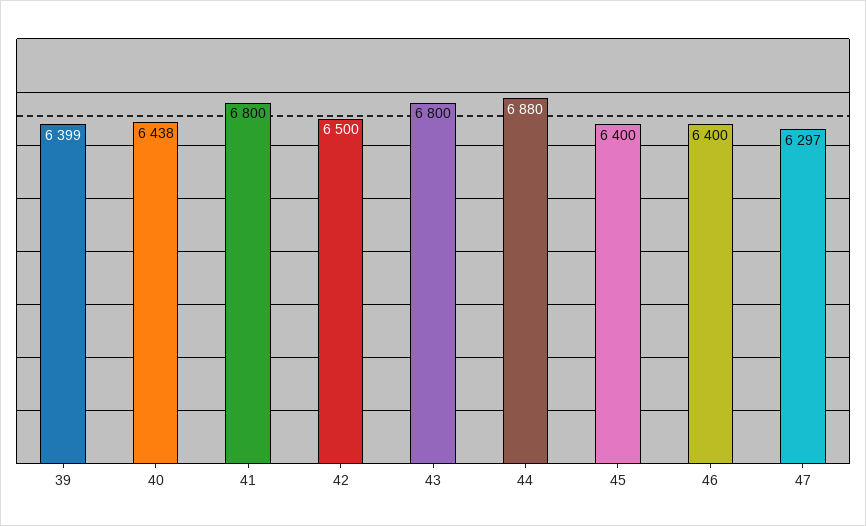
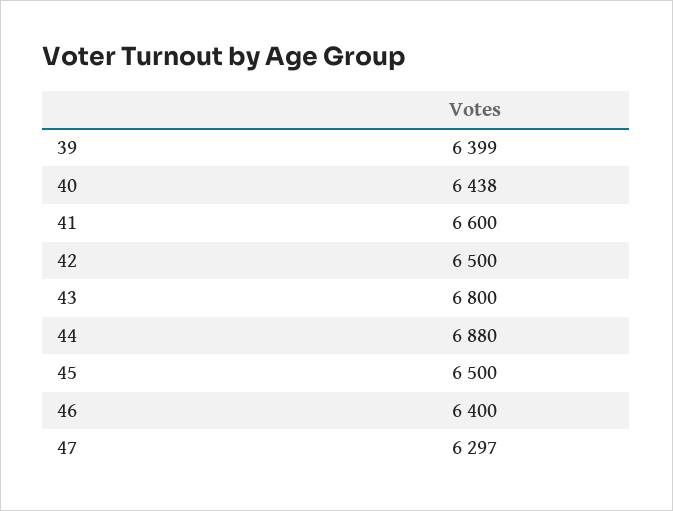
41: 6800 -> 6600
45: 6400 -> 6500

